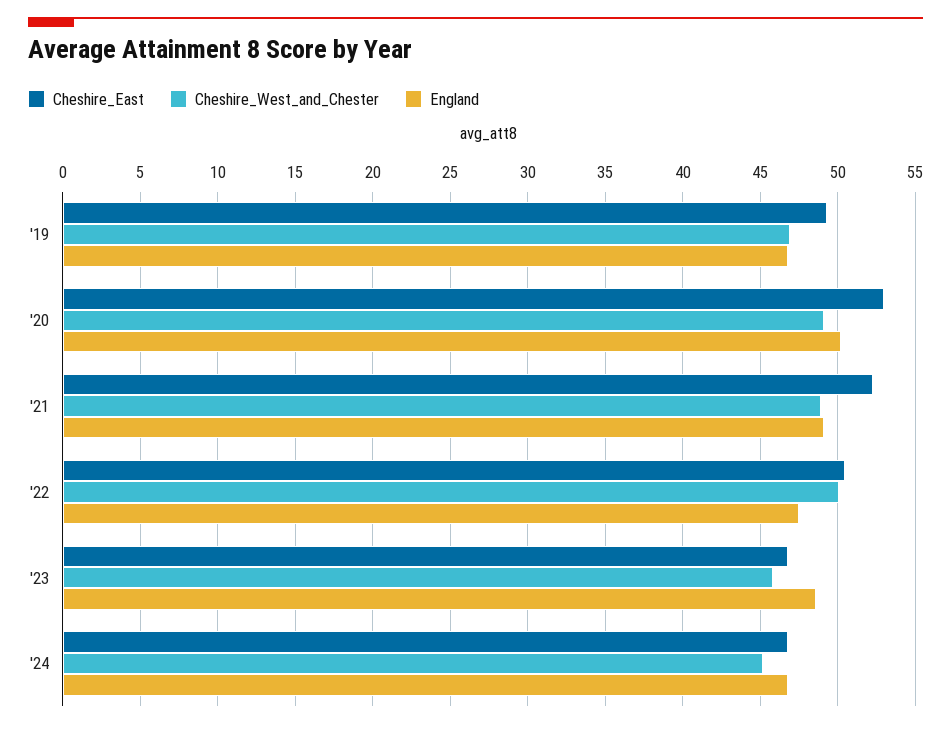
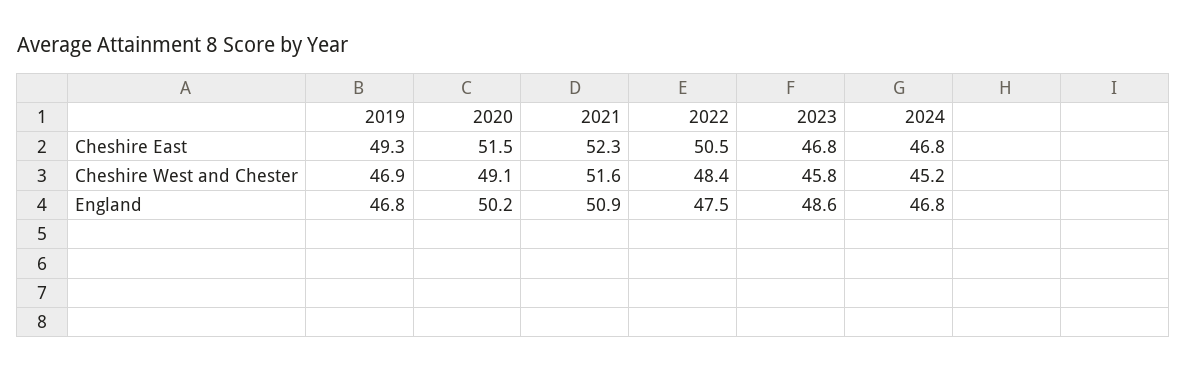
Cheshire_East, '20: 53 -> 51.5
Cheshire_West_and_Chester, '21: 49 -> 51.6
England, '21: 49 -> 50.9
Cheshire_West_and_Chester, '22: 50 -> 48.4

